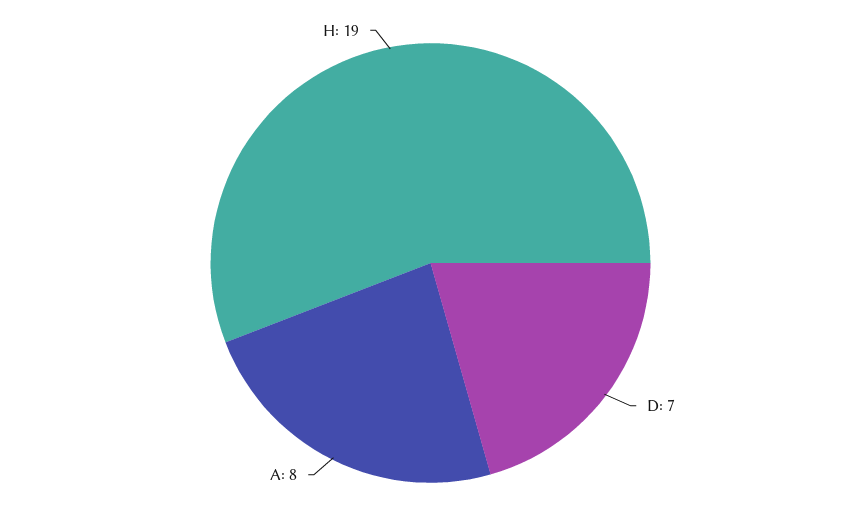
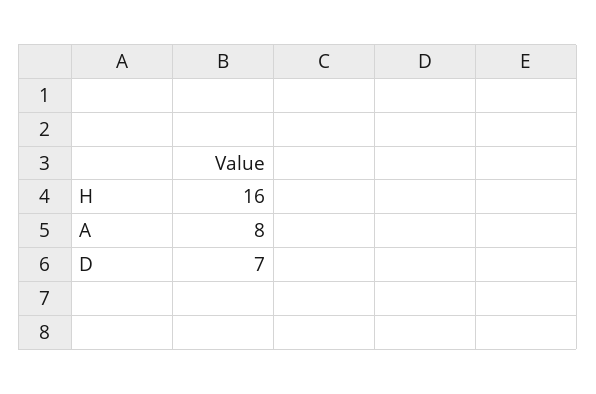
H: 19 -> 16

